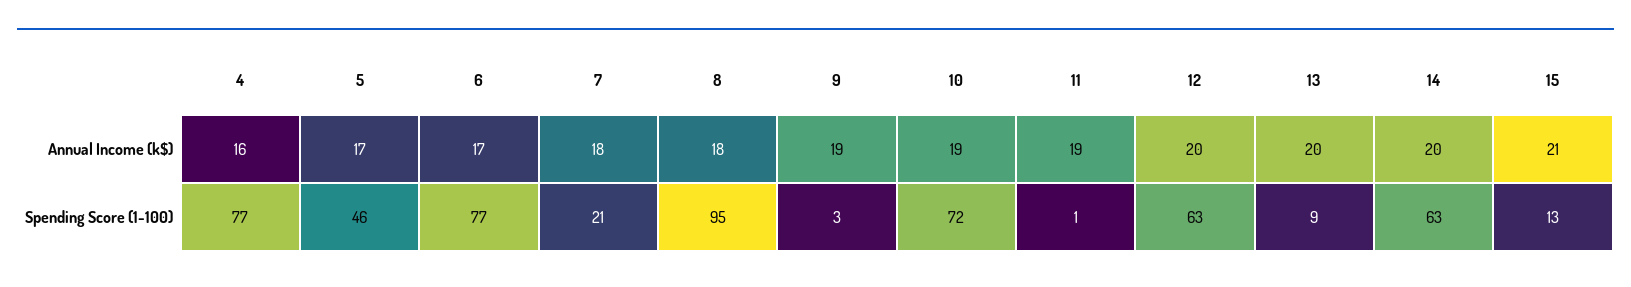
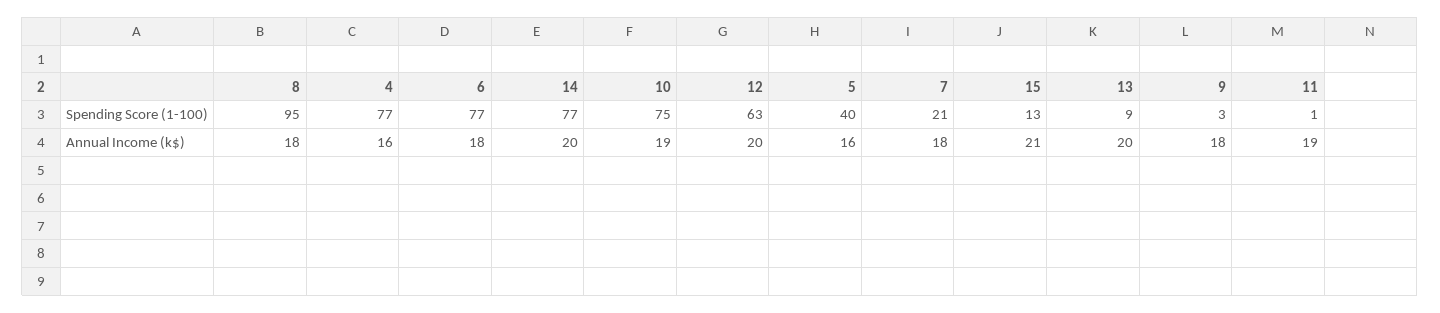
5, Annual Income (k$): 17 -> 16
6, Annual Income (k$): 17 -> 18
9, Annual Income (k$): 19 -> 18
5, Spending Score (1-100): 46 -> 40
10, Spending Score (1-100): 72 -> 75
14, Spending Score (1-100): 63 -> 77

